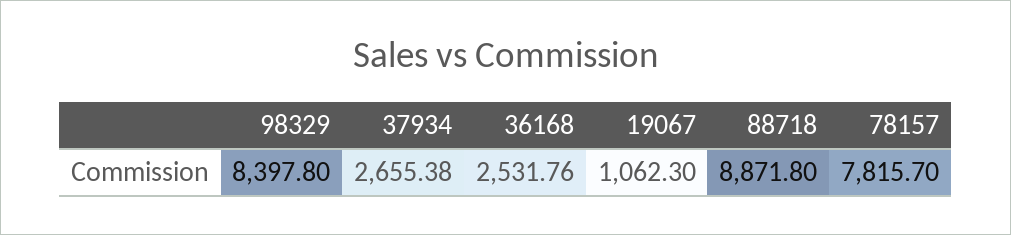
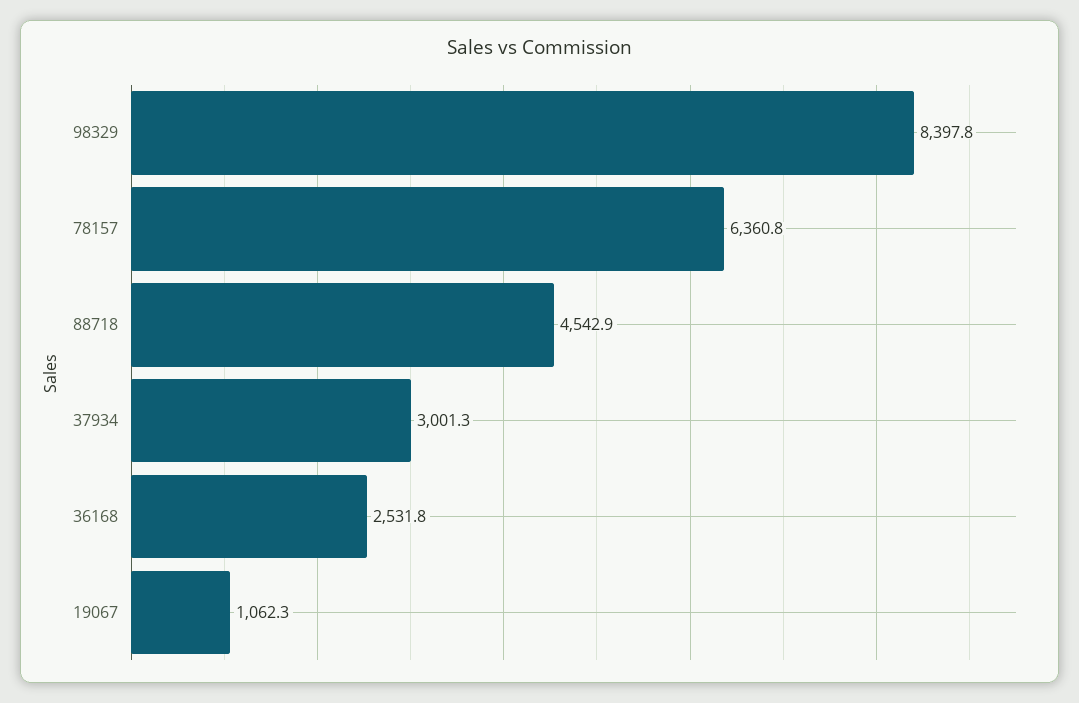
37934: 2655.38 -> 3001.3
88718: 8871.8 -> 4542.9
78157: 7815.7 -> 6360.8

